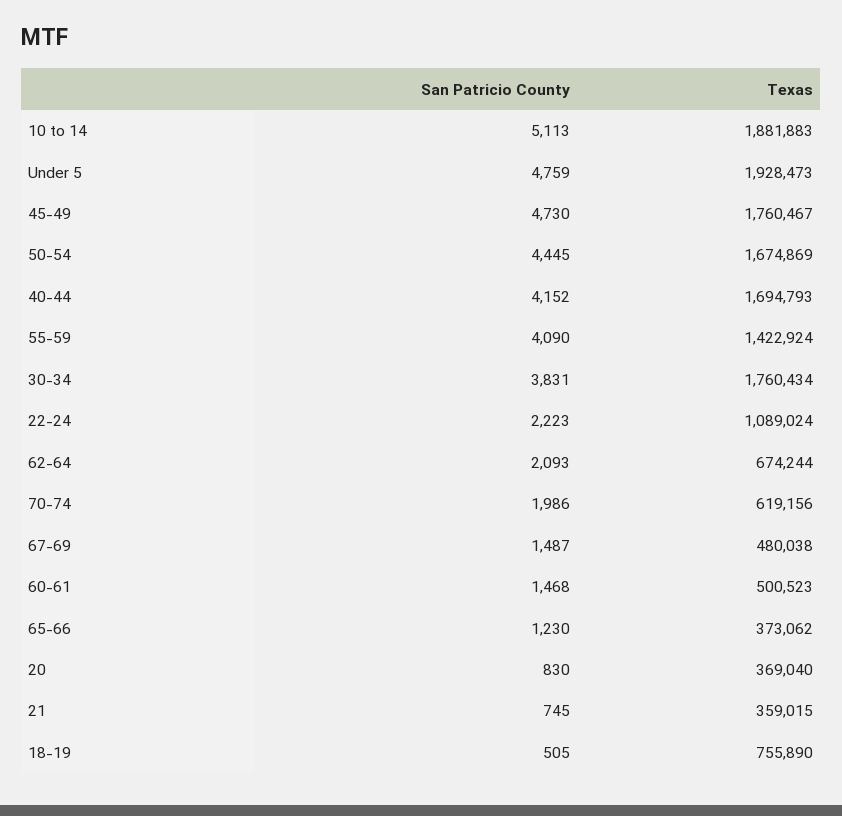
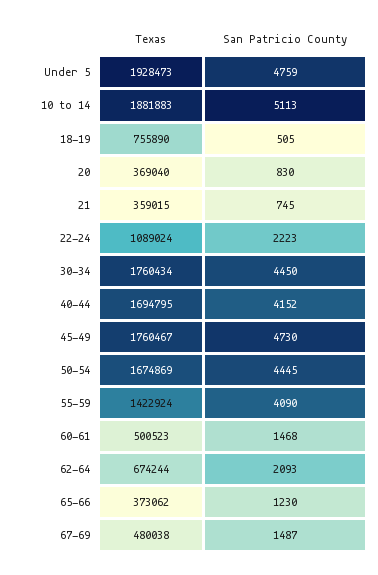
Texas, 40-44: 1694793 -> 1694795
San Patricio County, 30-34: 3831 -> 4450
San Patricio County, 70-74: 1986 -> none
Texas, 70-74: 619156 -> none

